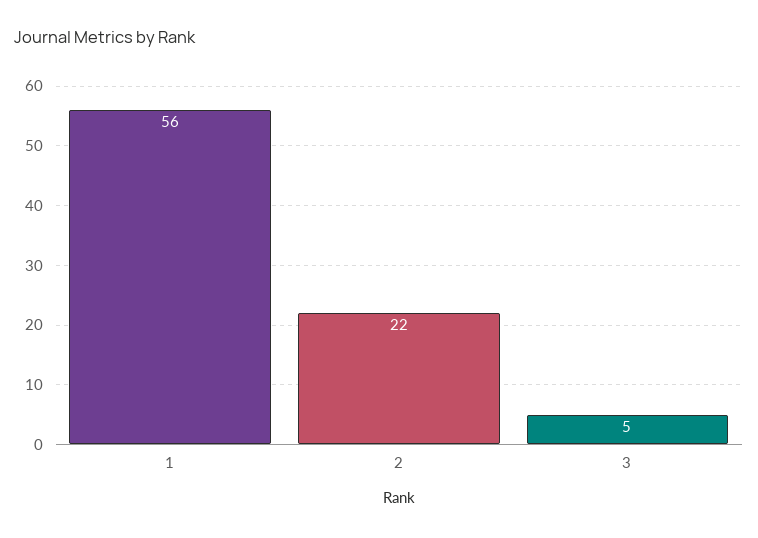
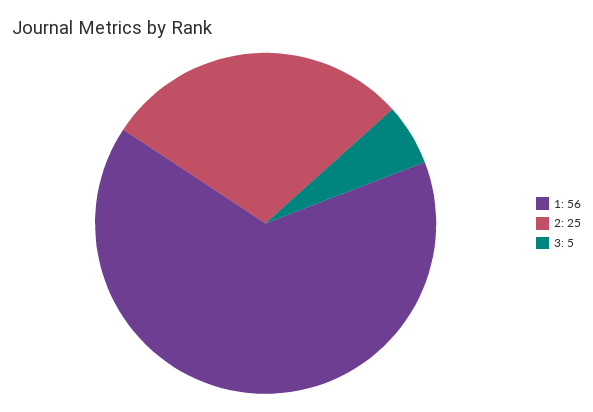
2: 22 -> 25

